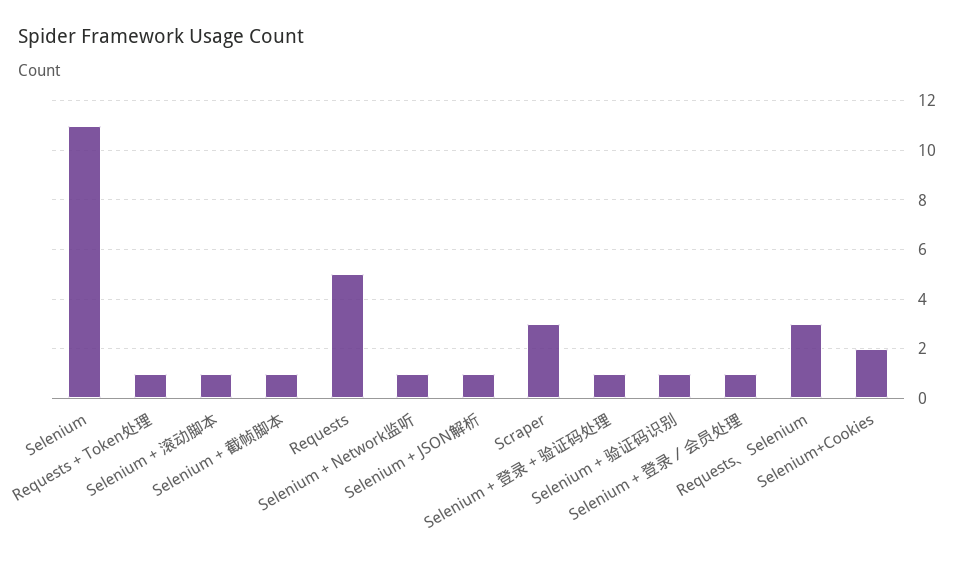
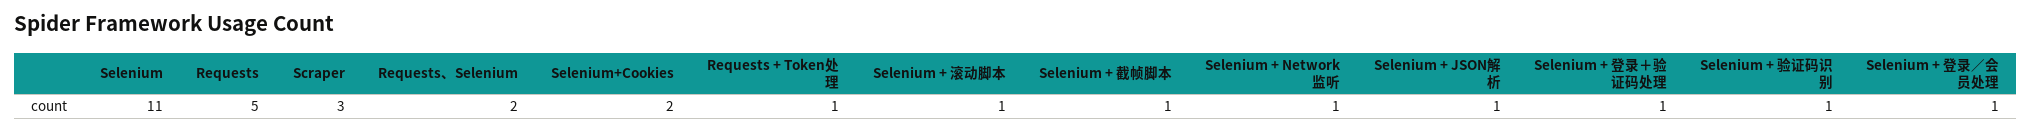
Requests、Selenium: 3 -> 2

